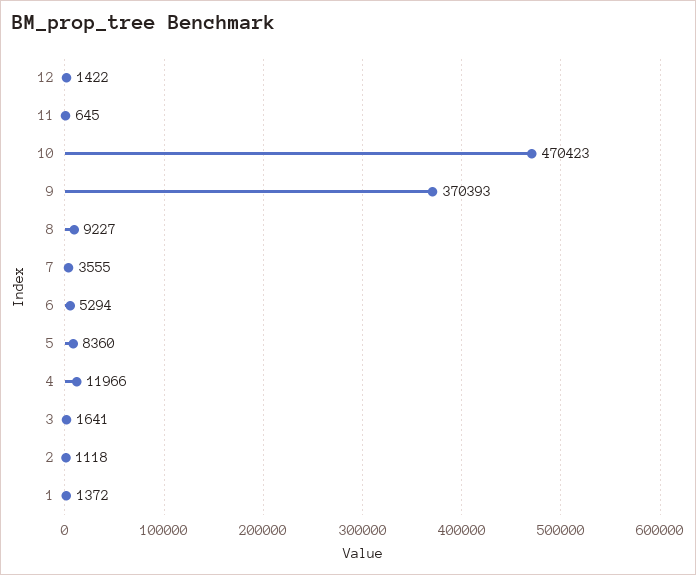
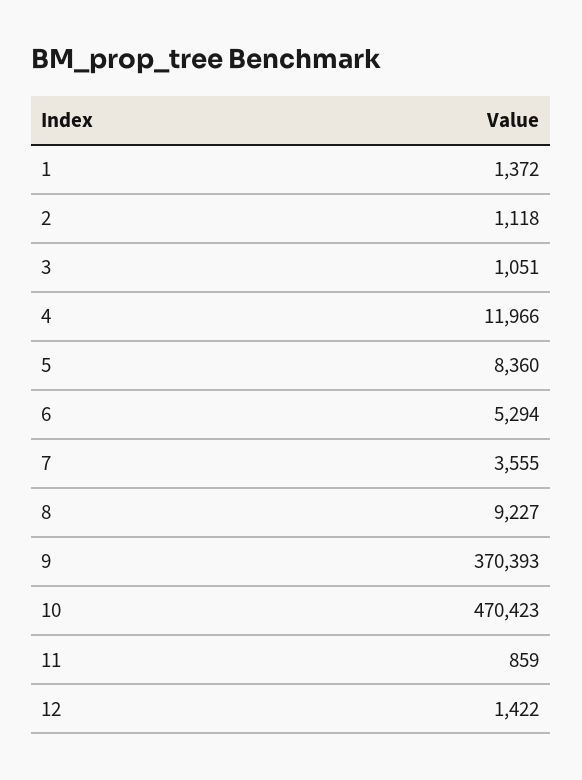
11: 645 -> 859
3: 1641 -> 1051

